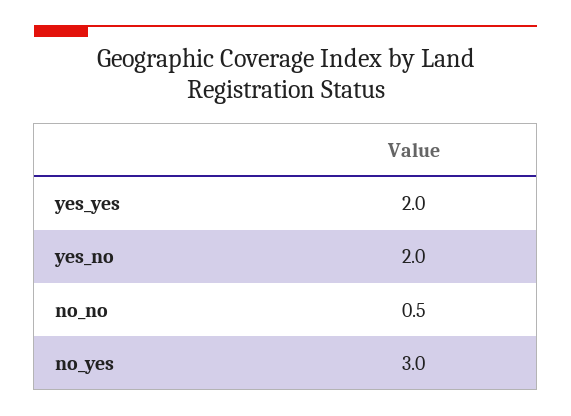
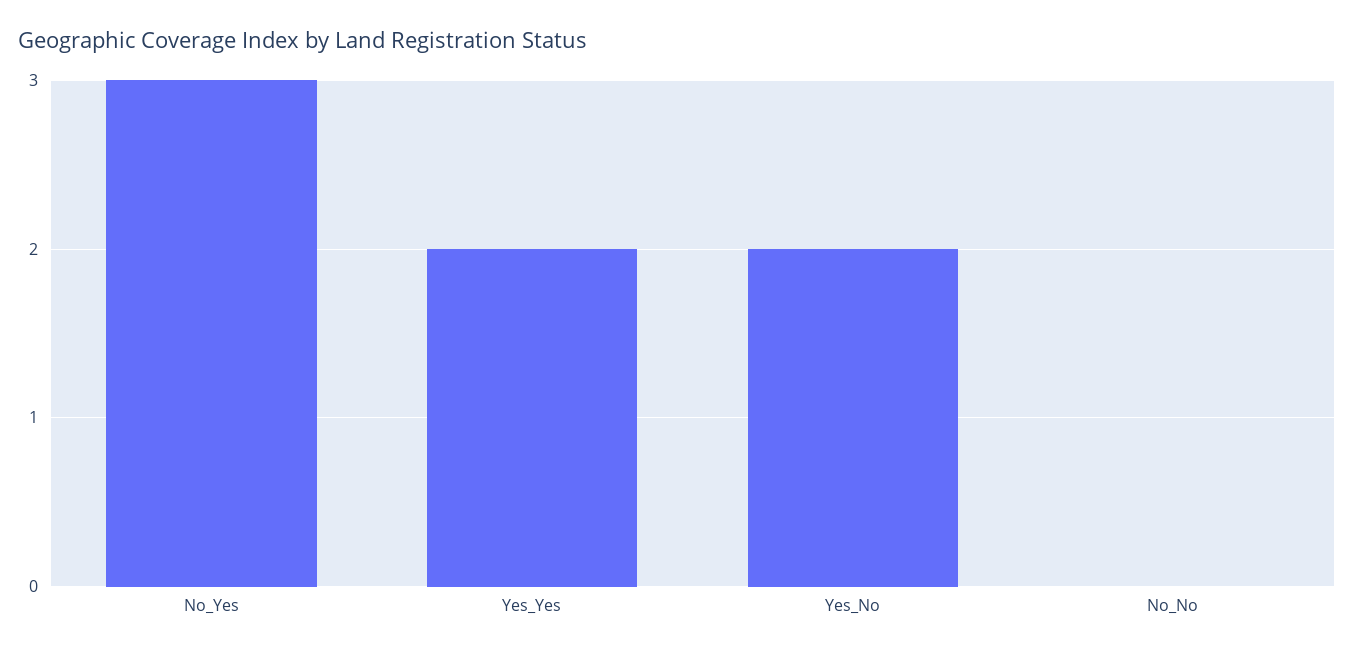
no_no: 0.5 -> 0

